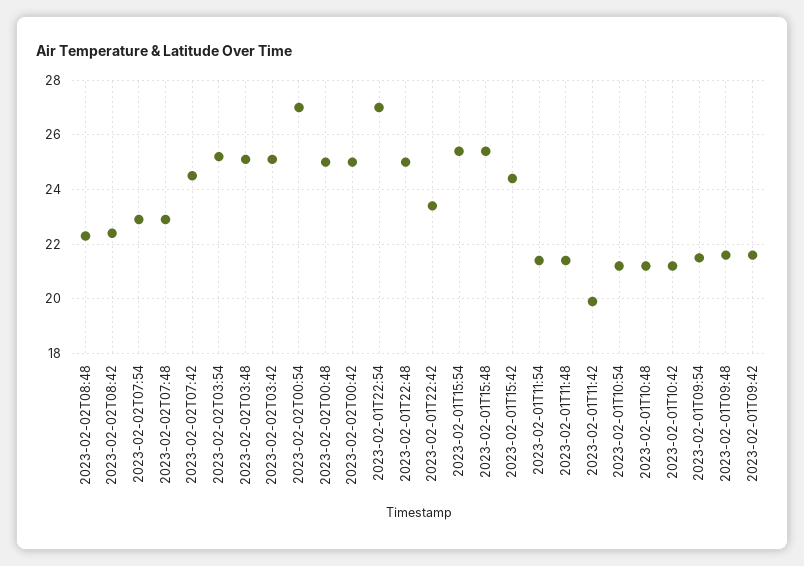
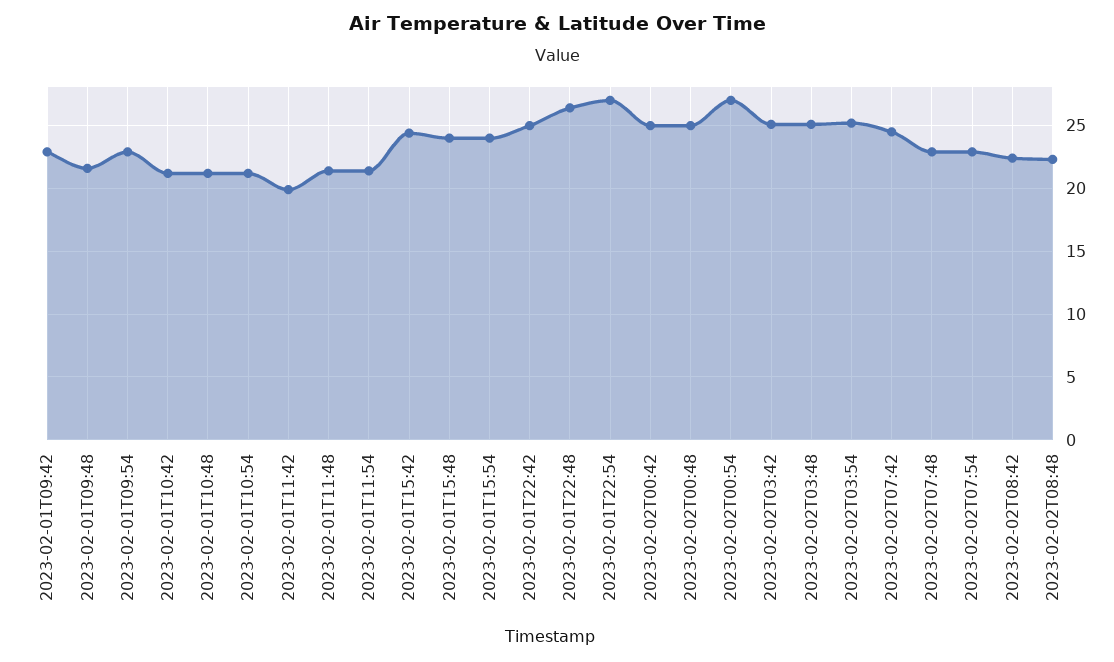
2023-02-01T22:48: 25 -> 26.5
2023-02-01T22:42: 23.5 -> 25
2023-02-01T15:54: 25.5 -> 24
2023-02-01T15:48: 25.5 -> 24
2023-02-01T09:54: 21.5 -> 23
2023-02-01T09:42: 21.5 -> 23

